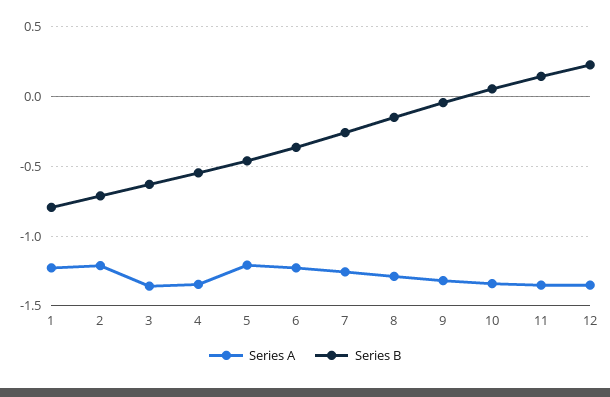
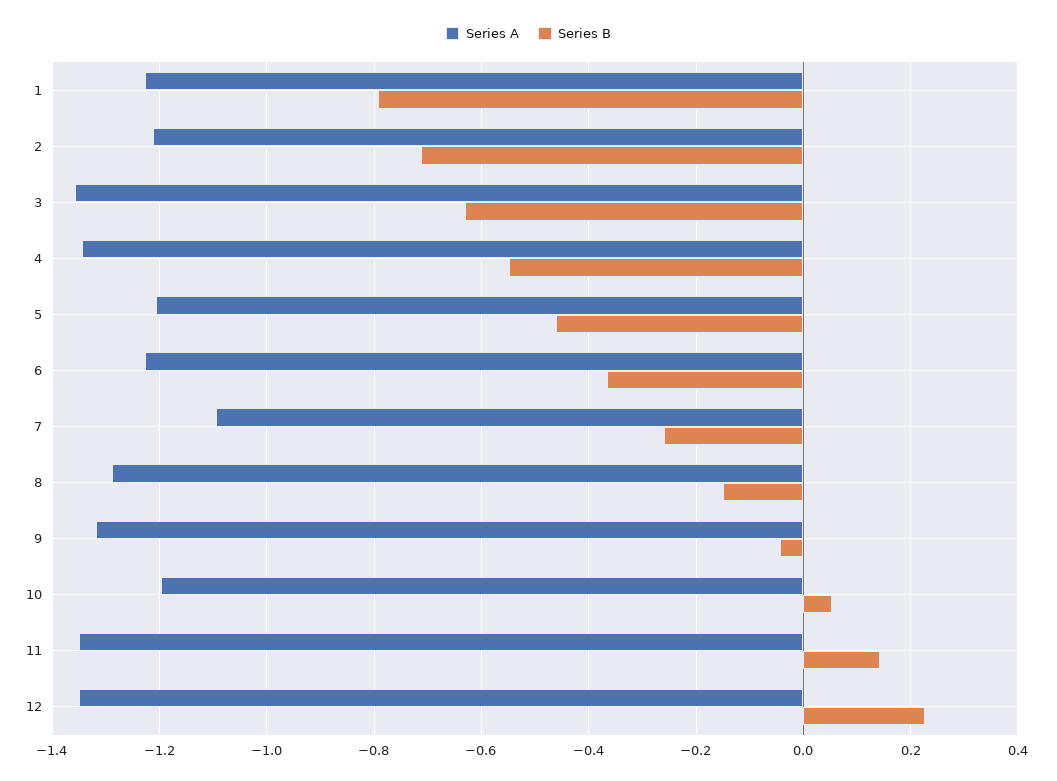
Series A, 7: -1.25 -> -1.1
Series A, 10: -1.35 -> -1.2

